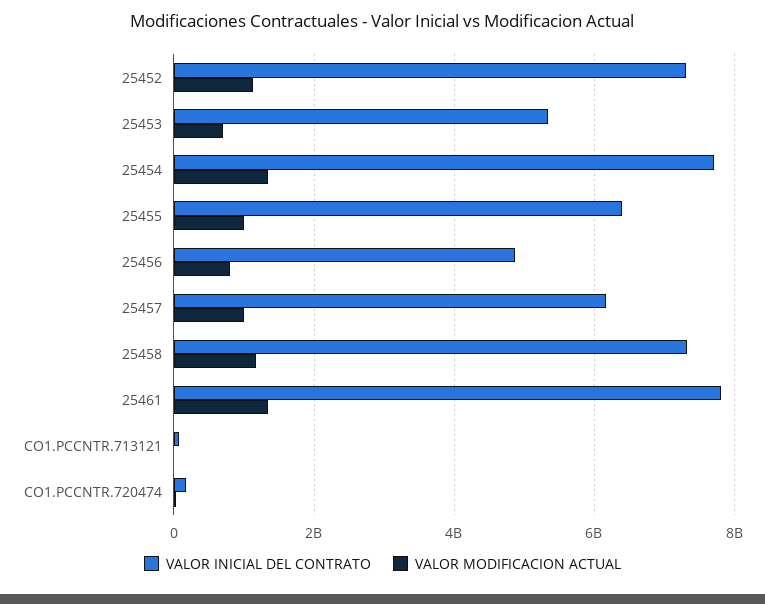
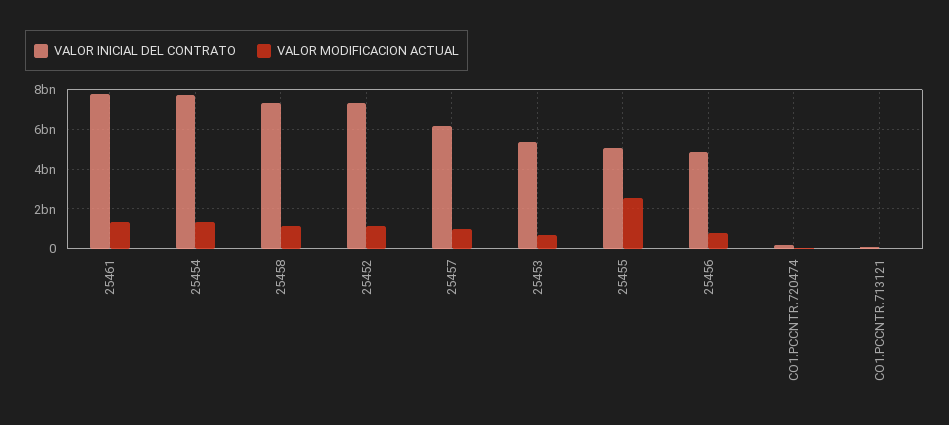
VALOR INICIAL DEL CONTRATO, 25455: 6400000000 -> 5000000000
VALOR MODIFICACION ACTUAL, 25455: 1000000000 -> 2500000000

